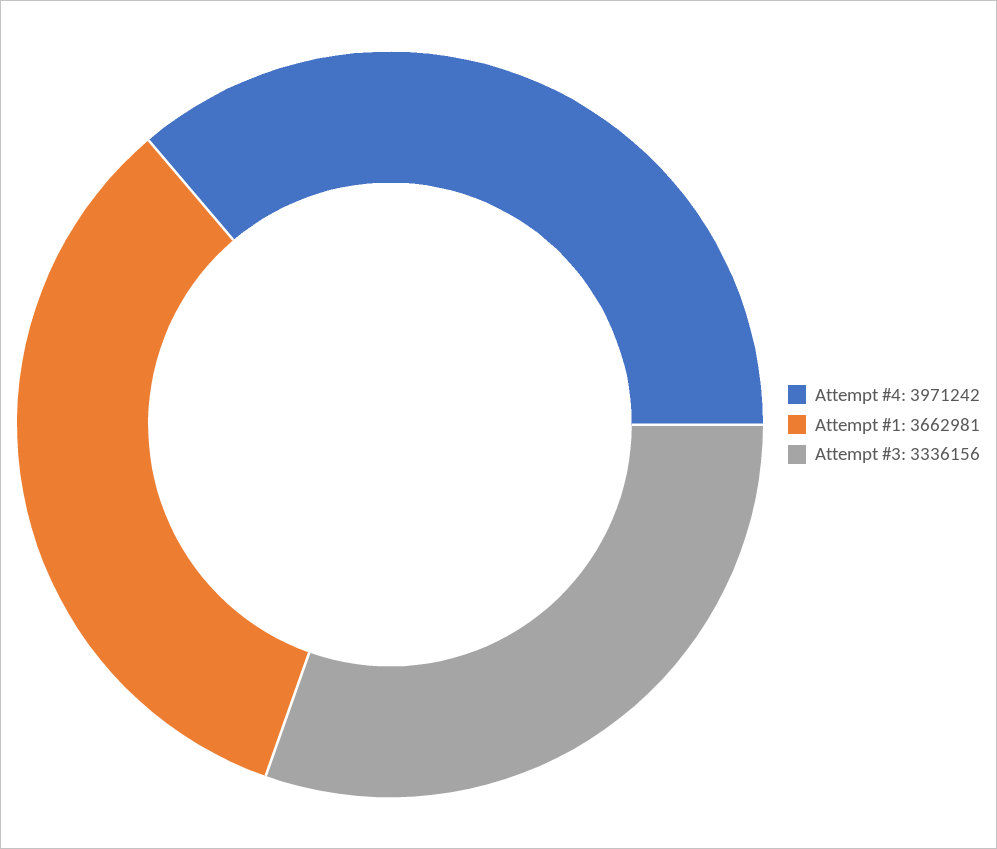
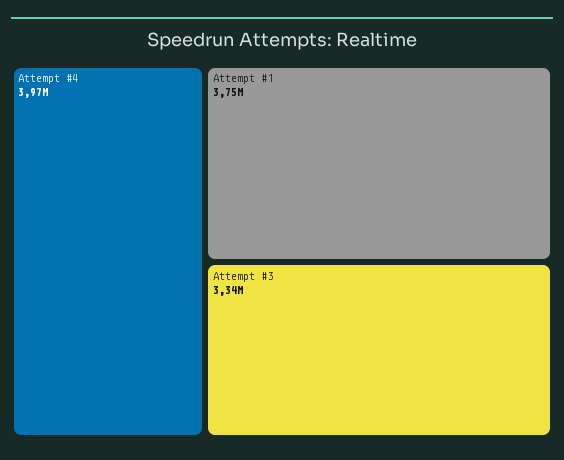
Attempt #1: 3662981 -> 3750000

